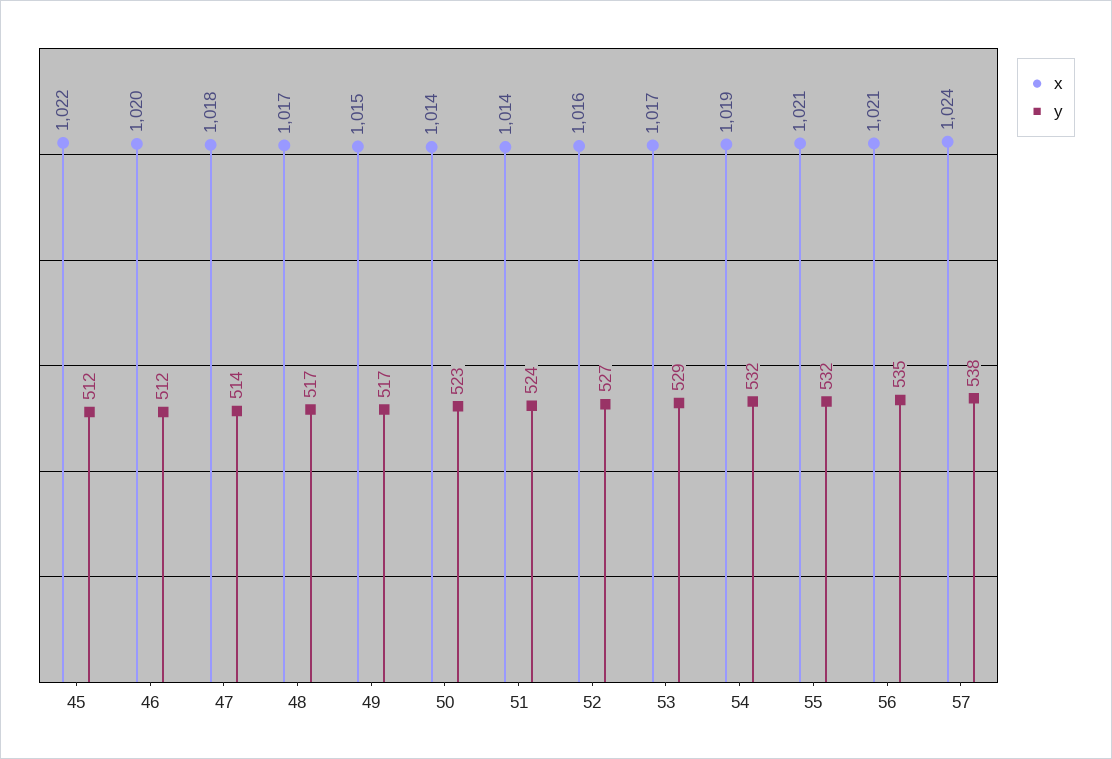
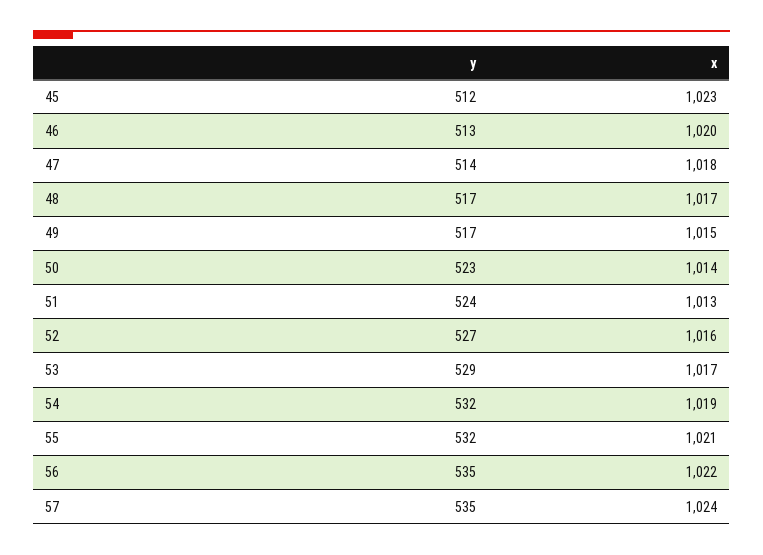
x, 45: 1022 -> 1023
y, 46: 512 -> 513
x, 51: 1014 -> 1013
x, 56: 1021 -> 1022
y, 57: 538 -> 535

